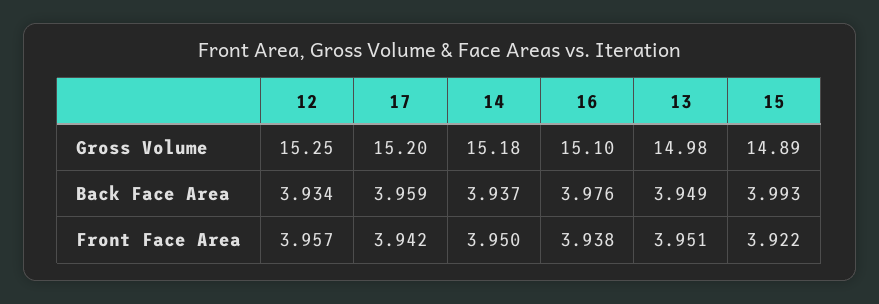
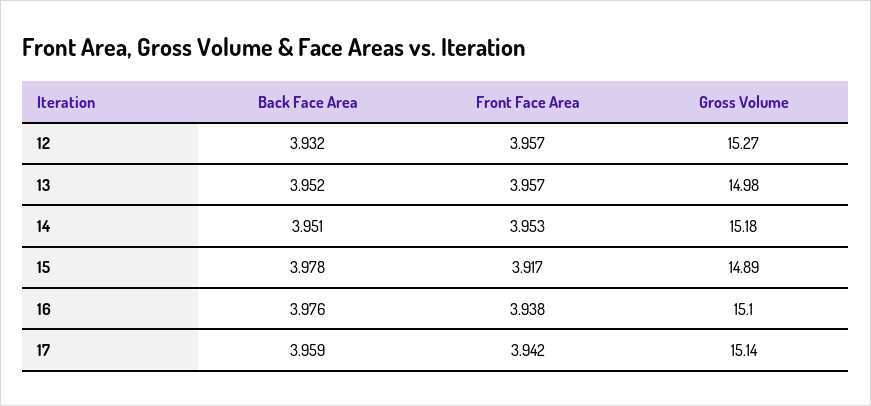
12, Gross Volume: 15.25 -> 15.27
17, Gross Volume: 15.2 -> 15.14
12, Back Face Area: 3.934 -> 3.932
14, Back Face Area: 3.937 -> 3.951
13, Back Face Area: 3.949 -> 3.952
15, Back Face Area: 3.993 -> 3.978
14, Front Face Area: 3.95 -> 3.953
13, Front Face Area: 3.951 -> 3.957
15, Front Face Area: 3.922 -> 3.917

